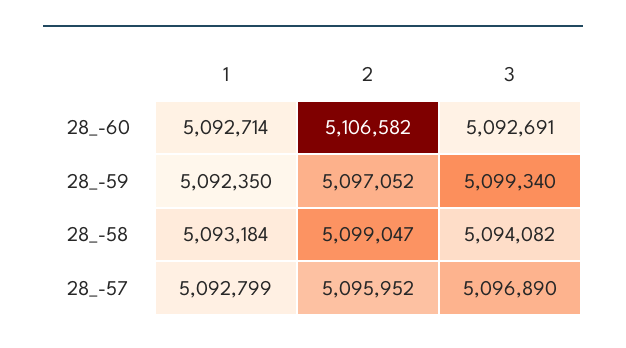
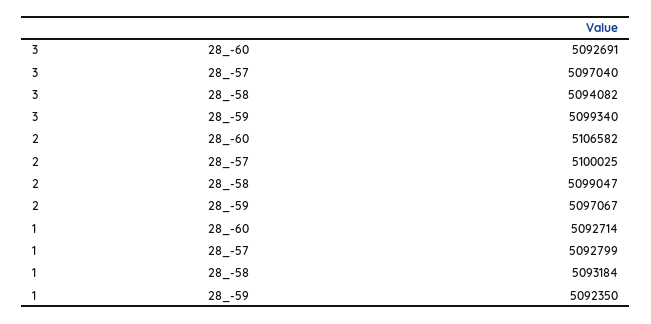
2, 28_-59: 5097052 -> 5097067
2, 28_-57: 5095952 -> 5100025
3, 28_-57: 5096890 -> 5097040

